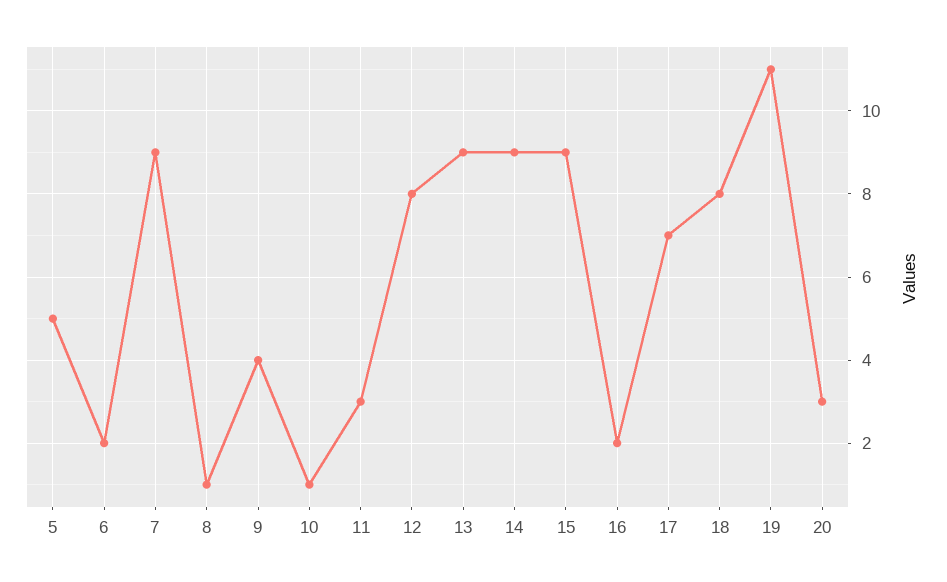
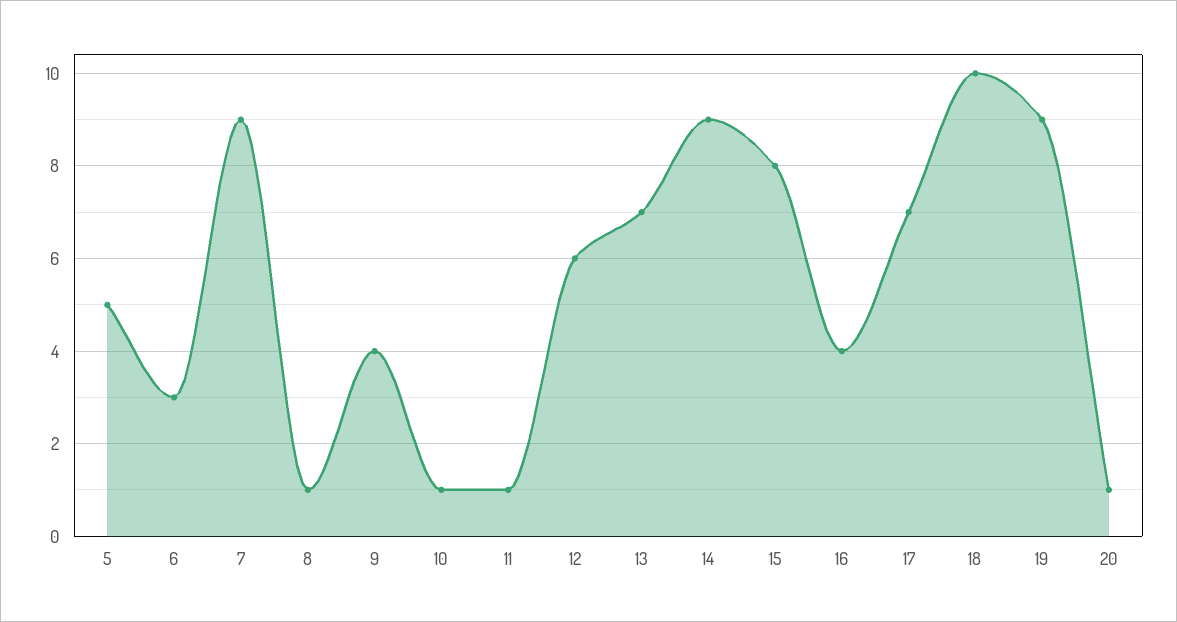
6: 2 -> 3
11: 3 -> 1
12: 8 -> 6
13: 9 -> 7
15: 9 -> 8
16: 2 -> 4
18: 8 -> 10
19: 11 -> 9
20: 3 -> 1

